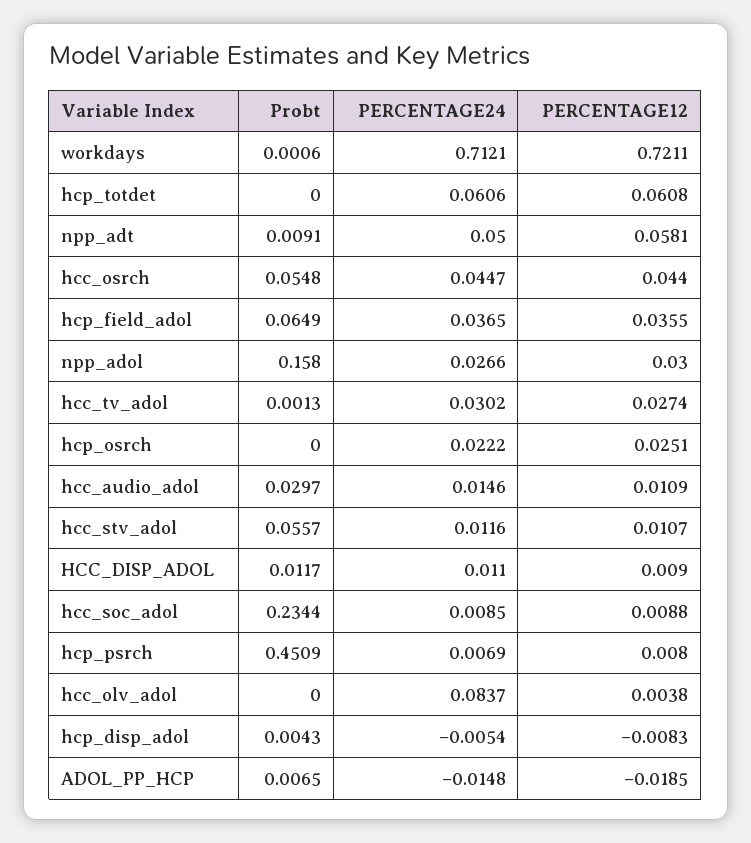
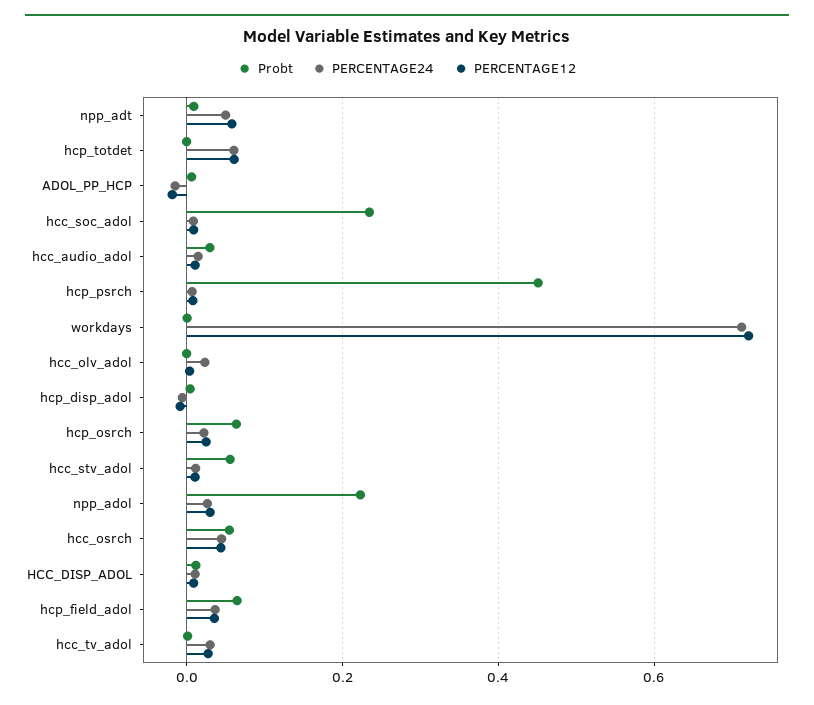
Probt, npp_adol: 0.158 -> 0.22
Probt, hcp_osrch: 0 -> 0.06
PERCENTAGE24, hcc_olv_adol: 0.0837 -> 0.02

